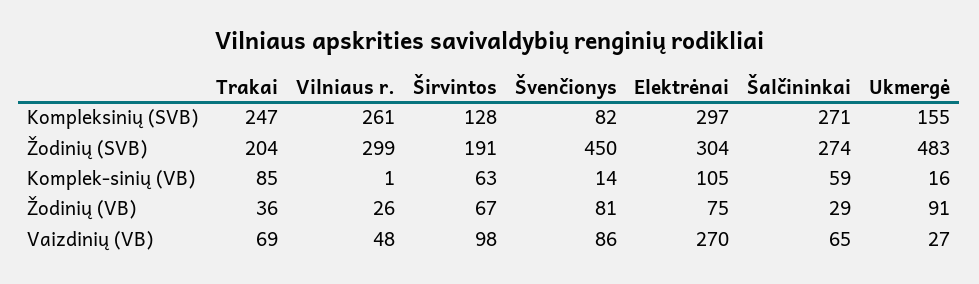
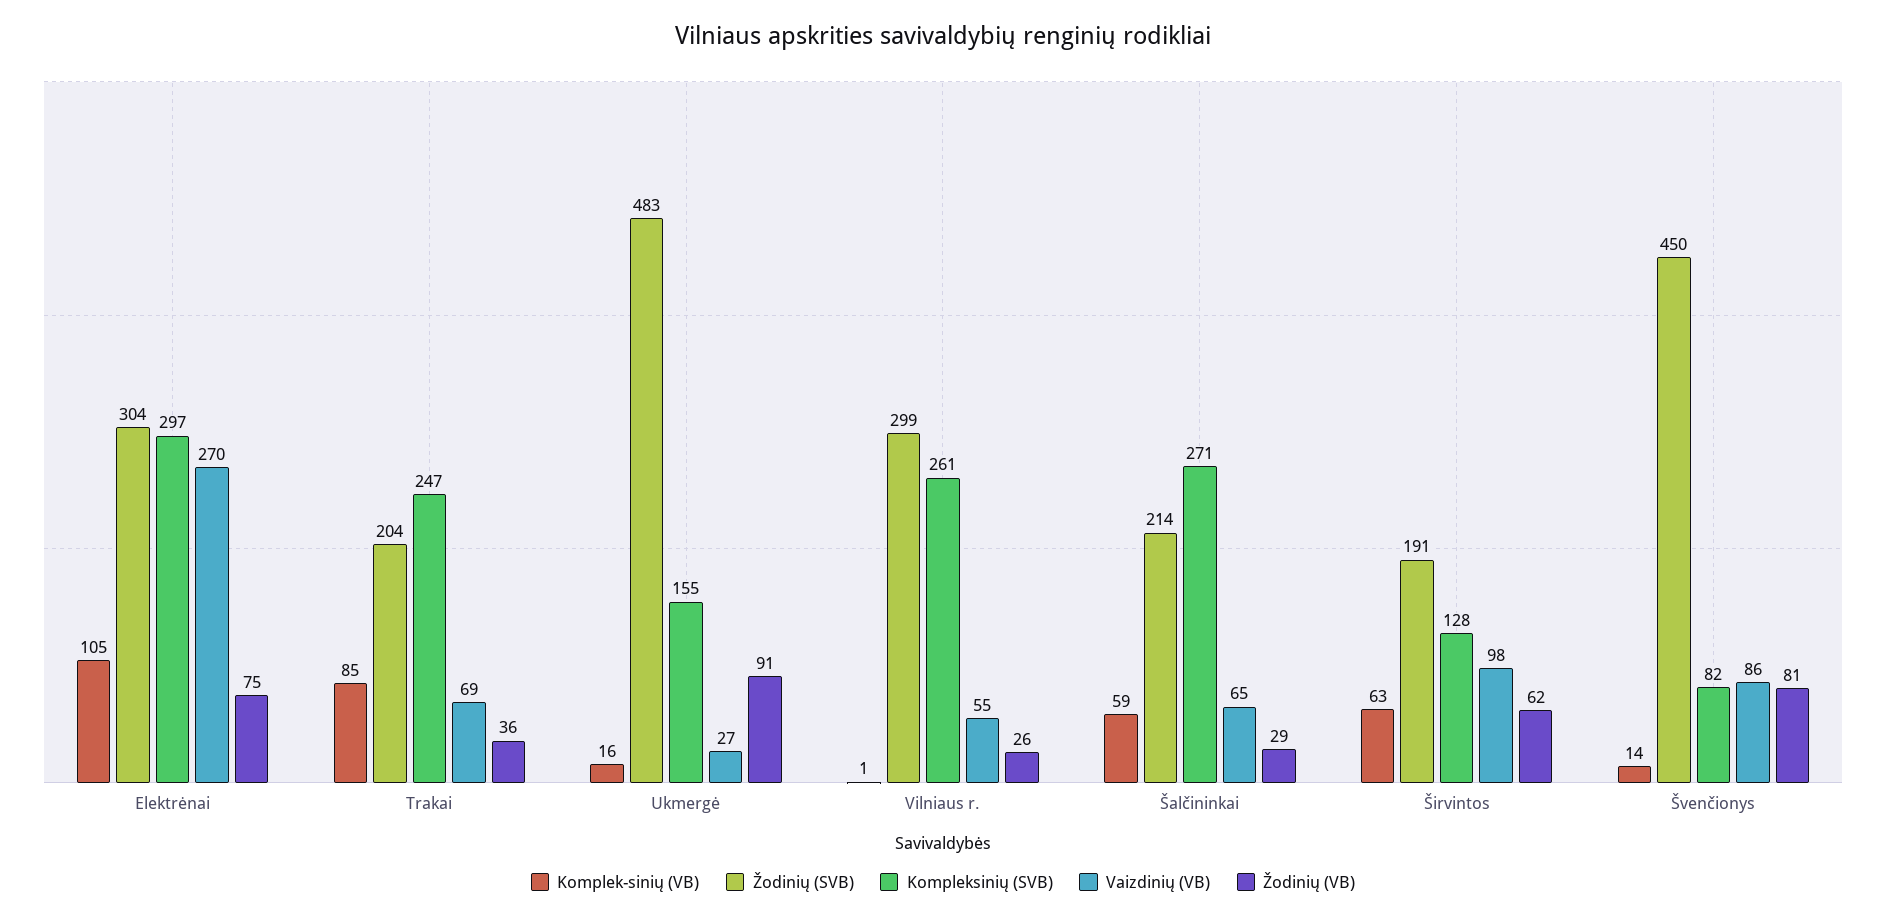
Žodinių (SVB), Šalčininkai: 274 -> 214
Žodinių (VB), Širvintos: 67 -> 62
Vaizdinių (VB), Vilniaus r.: 48 -> 55

